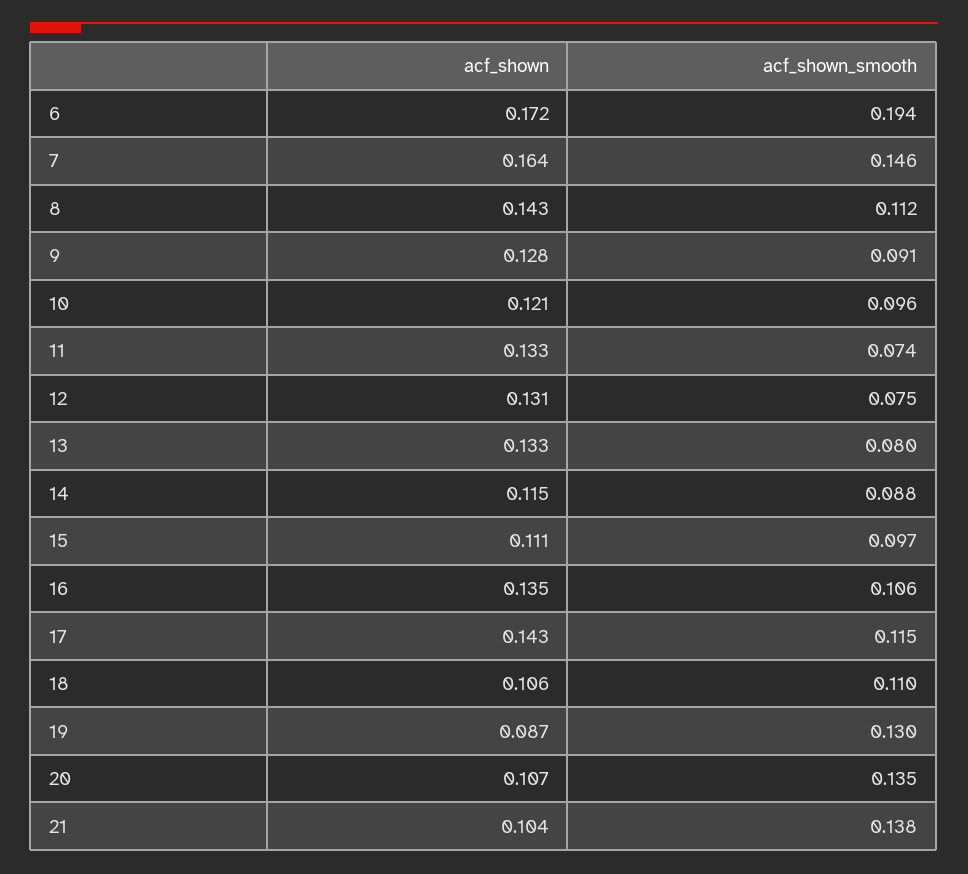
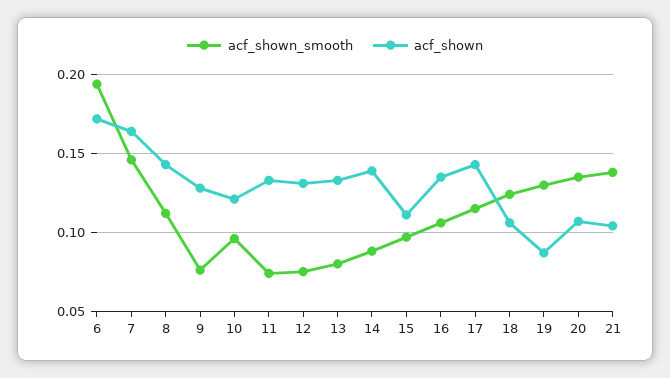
acf_shown_smooth, 9: 0.091 -> 0.075
acf_shown, 14: 0.115 -> 0.14
acf_shown_smooth, 18: 0.11 -> 0.125

